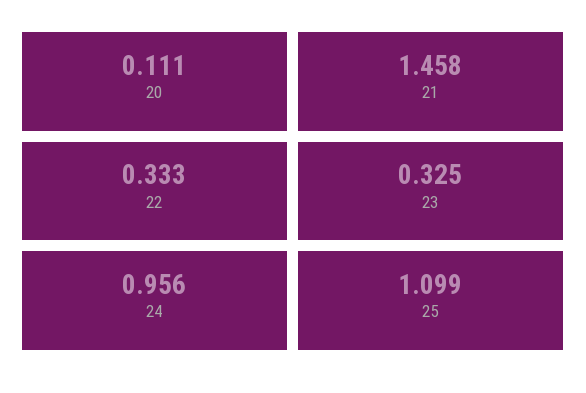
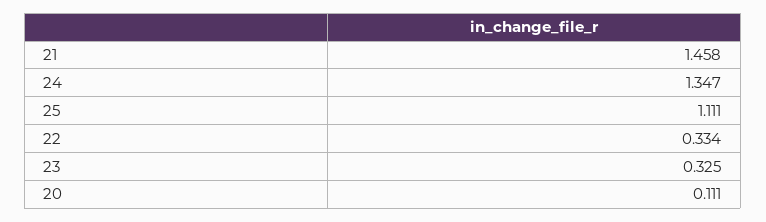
22: 0.333 -> 0.334
24: 0.956 -> 1.347
25: 1.099 -> 1.111

